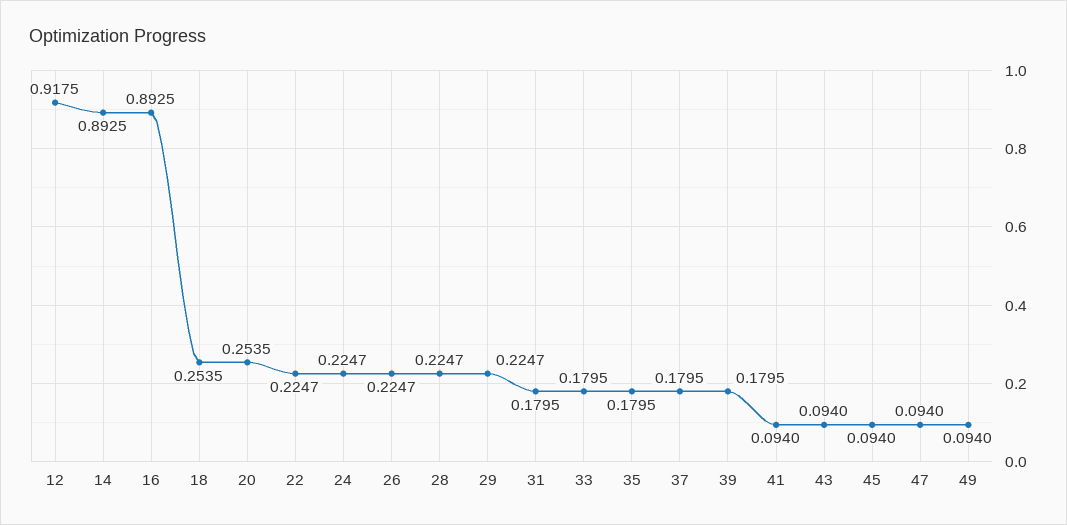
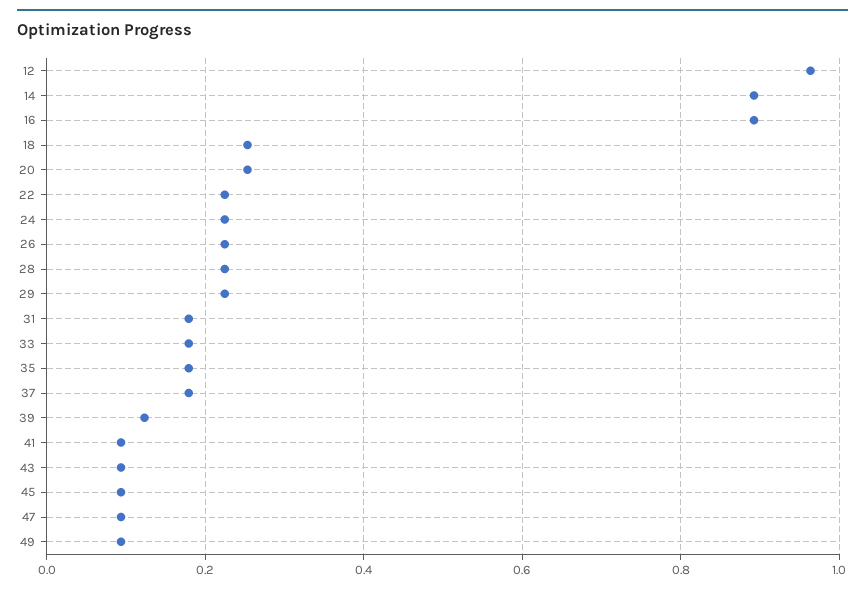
12: 0.9175 -> 0.96
39: 0.1795 -> 0.12

